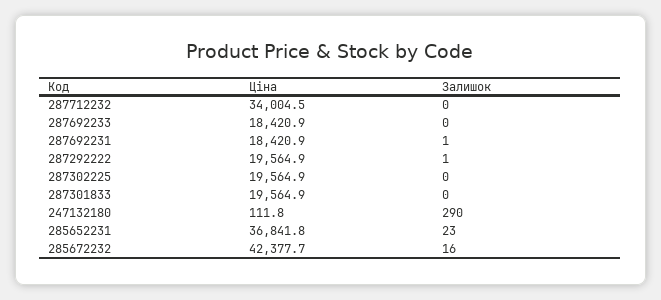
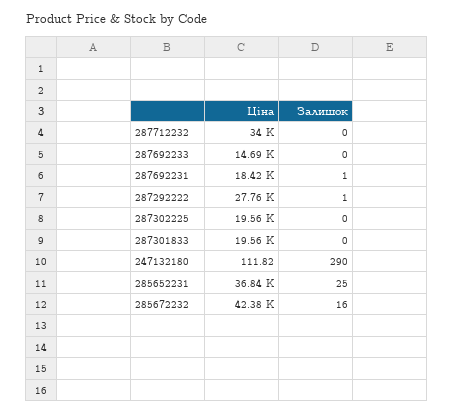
Ціна, 287692233: 18420.9 -> 14690
Ціна, 287292222: 19564.9 -> 27760
Залишок, 285652231: 23 -> 25

